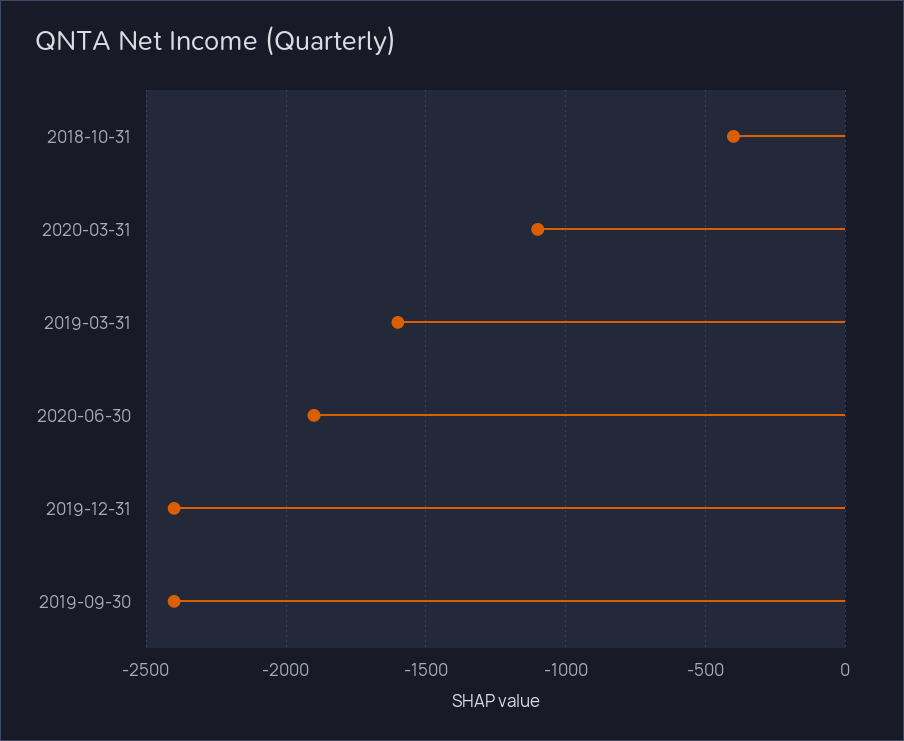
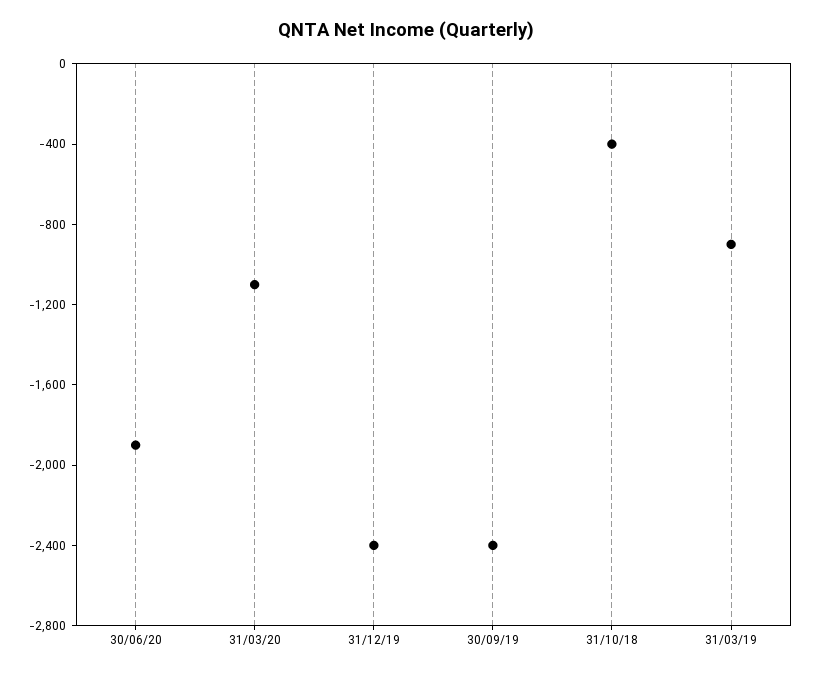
2019-03-31: -1600 -> -900

